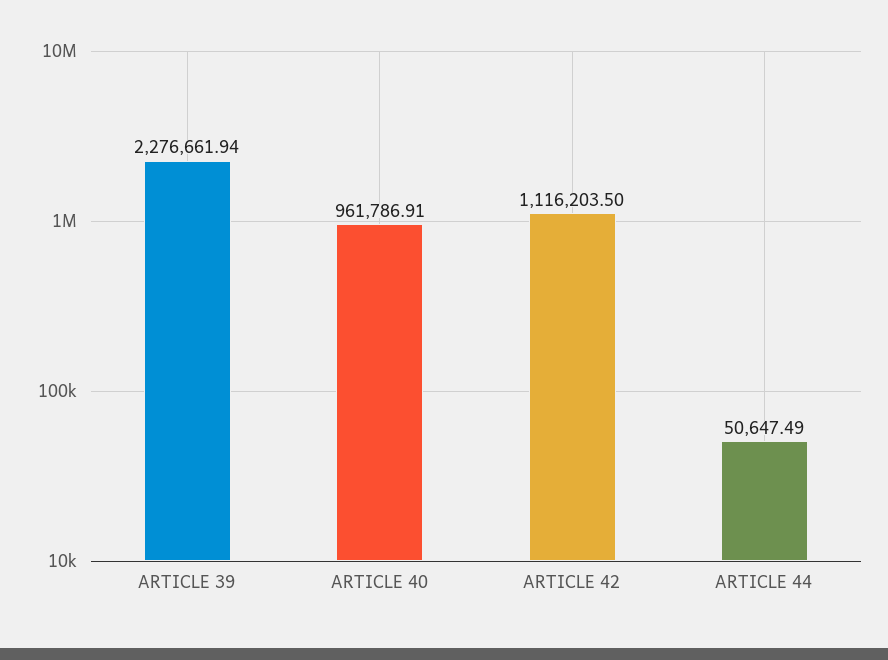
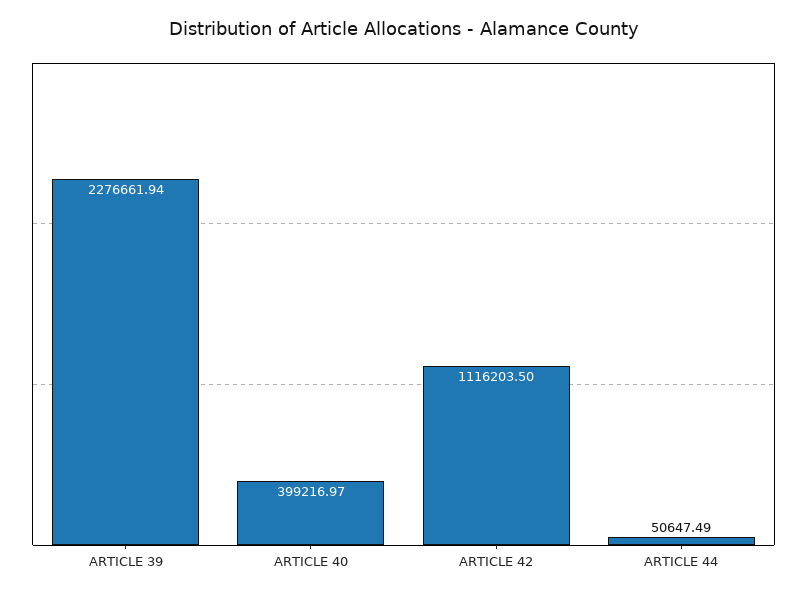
ARTICLE 40: 961786.91 -> 399216.97

